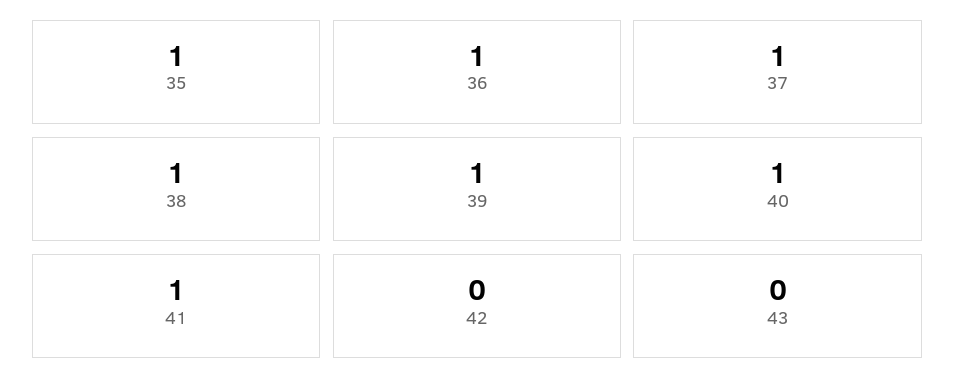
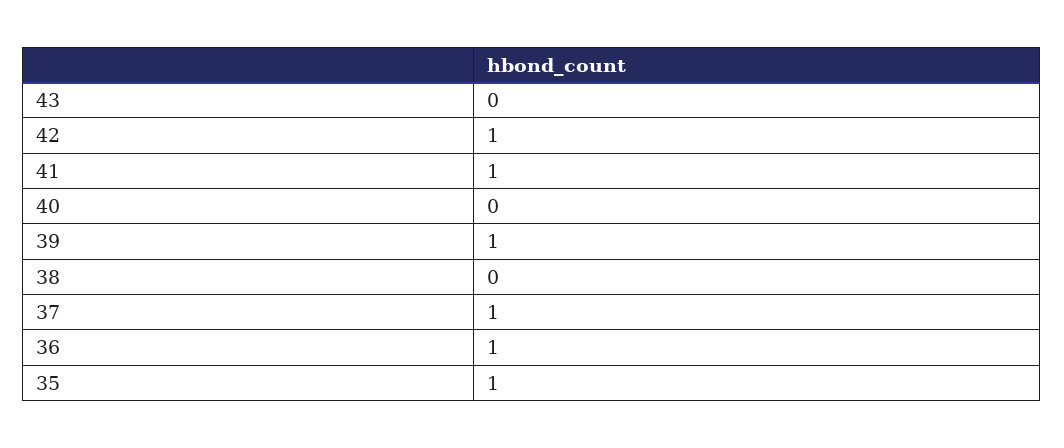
38: 1 -> 0
40: 1 -> 0
42: 0 -> 1

